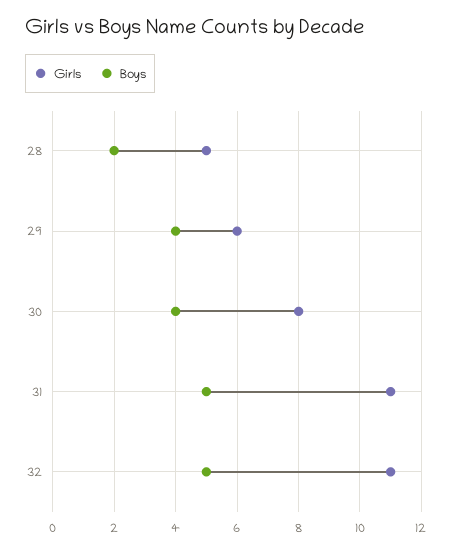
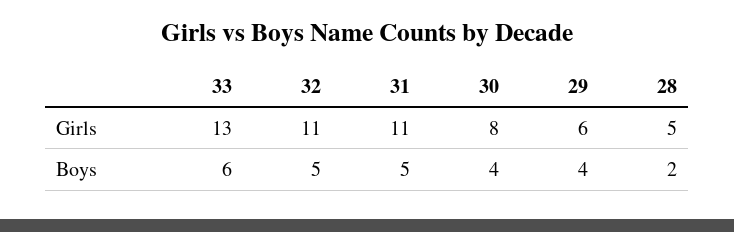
Girls, 33: none -> 13
Boys, 33: none -> 6

